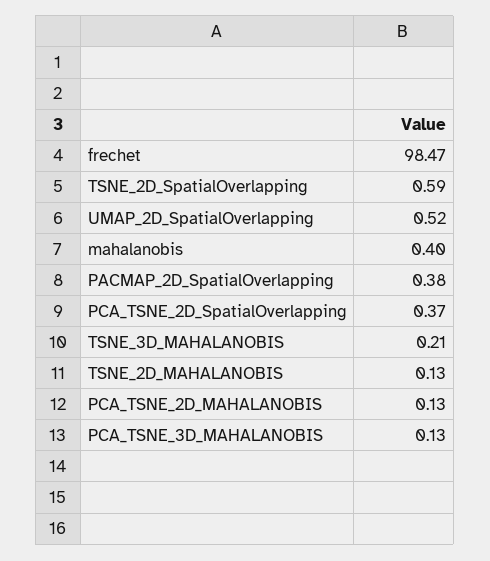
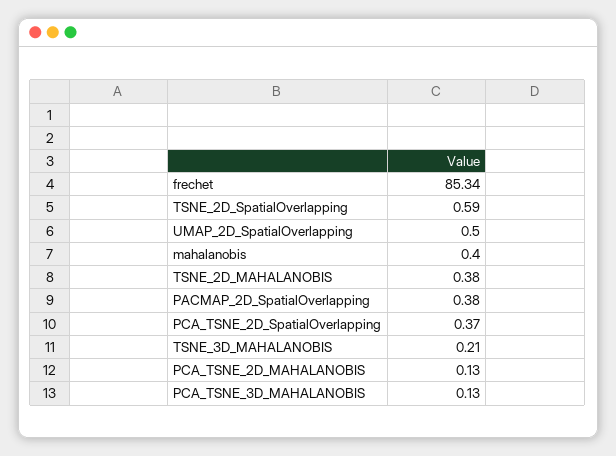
frechet: 98.47 -> 85.34
UMAP_2D_SpatialOverlapping: 0.52 -> 0.5
TSNE_2D_MAHALANOBIS: 0.13 -> 0.38

